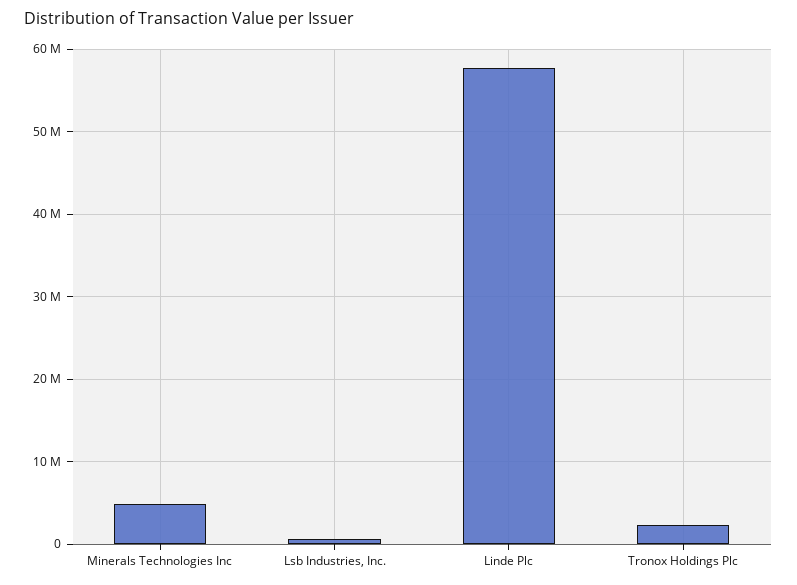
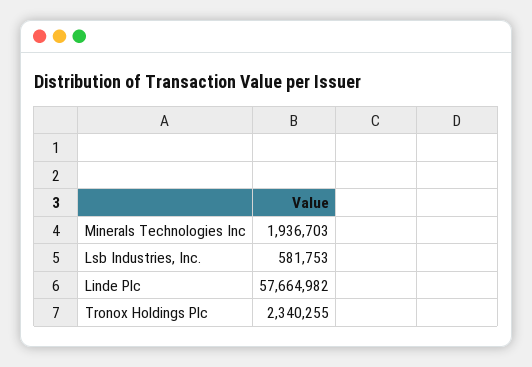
Minerals Technologies Inc: 5000000 -> 1936703

